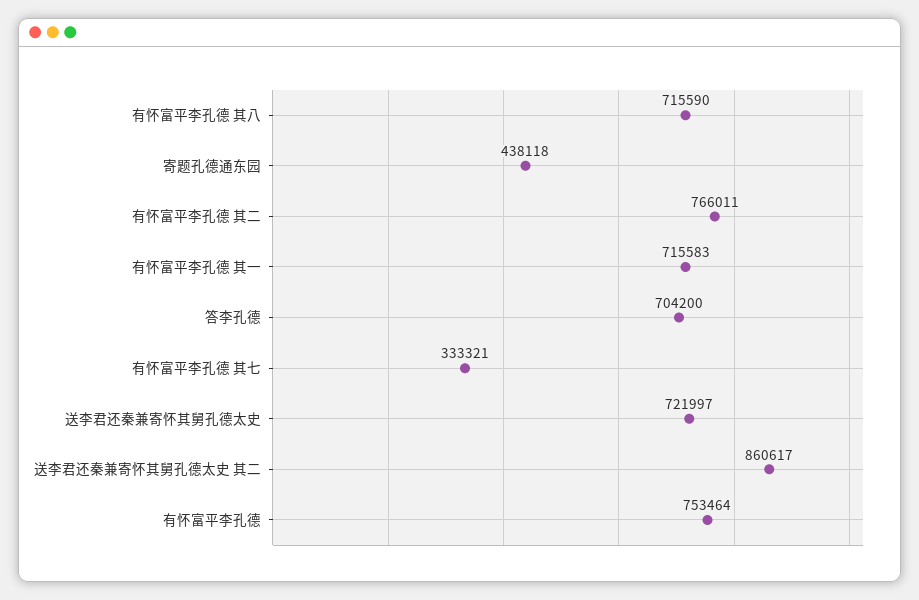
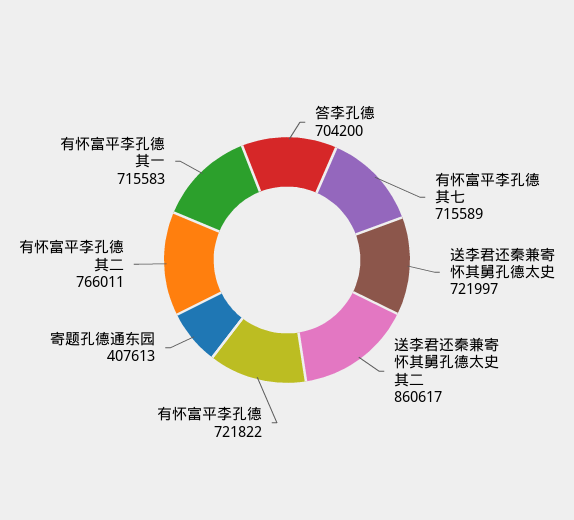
有怀富平李孔德 其八: 715590 -> none
寄题孔德通东园: 438118 -> 407613
有怀富平李孔德 其七: 333321 -> 715589
有怀富平李孔德: 753464 -> 721822

